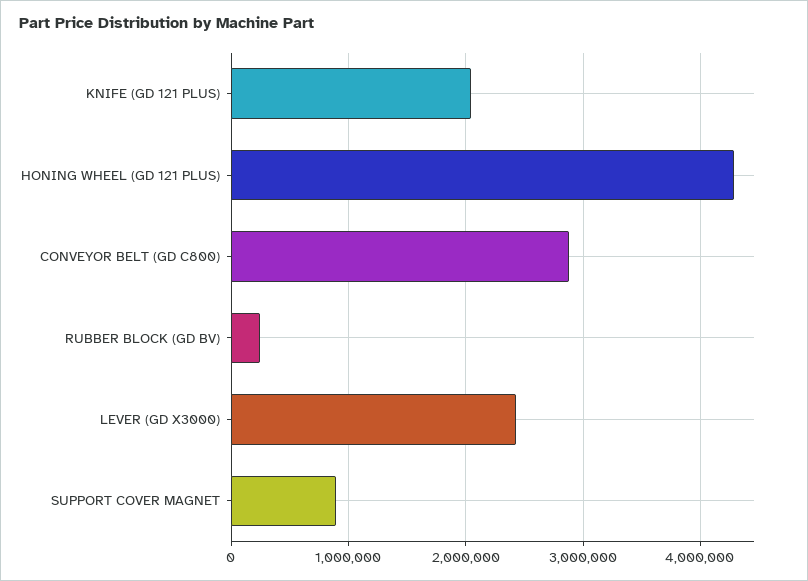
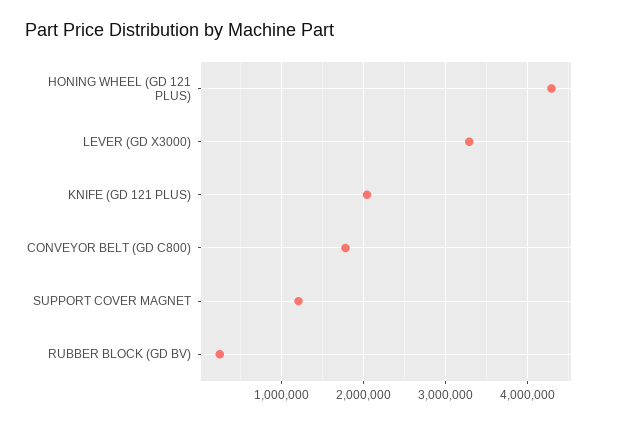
CONVEYOR BELT (GD C800): 2900000 -> 1800000
LEVER (GD X3000): 2400000 -> 3300000
SUPPORT COVER MAGNET: 900000 -> 1200000

